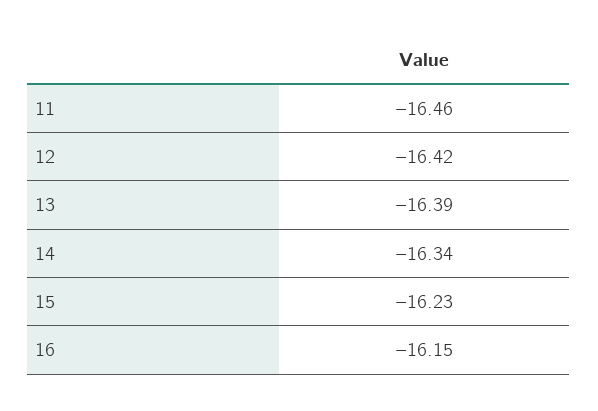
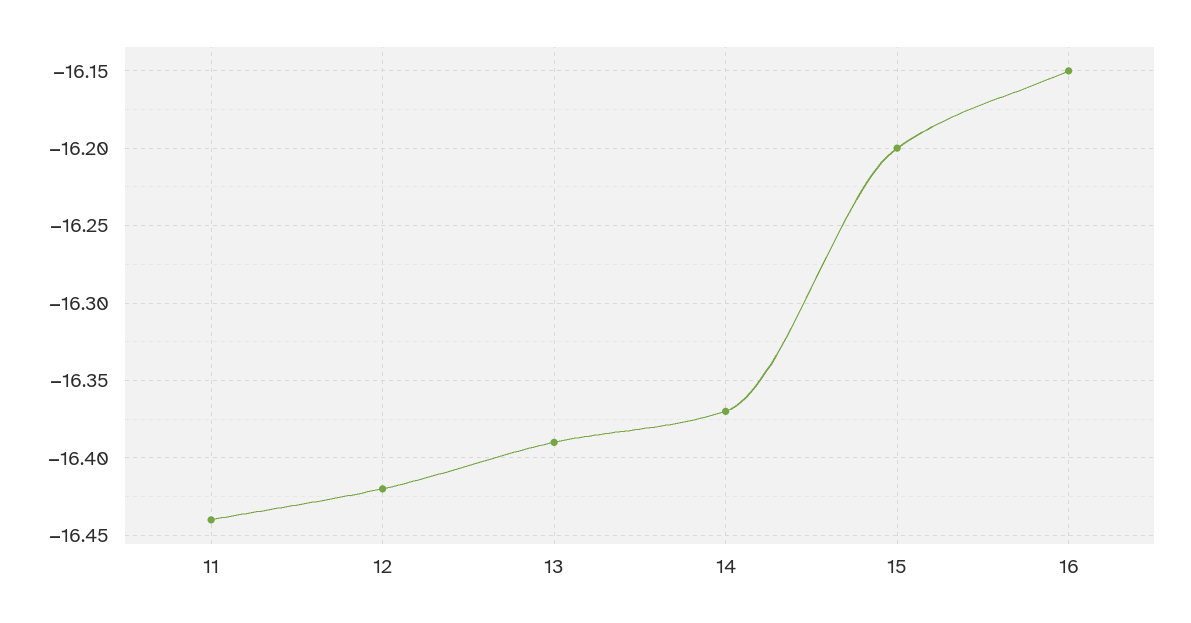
11: -16.46 -> -16.44
14: -16.34 -> -16.37
15: -16.23 -> -16.2

